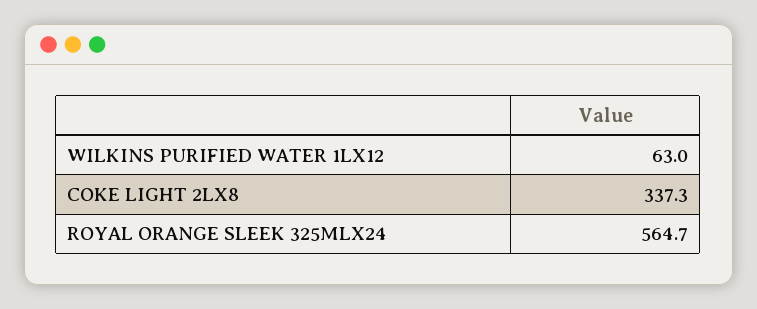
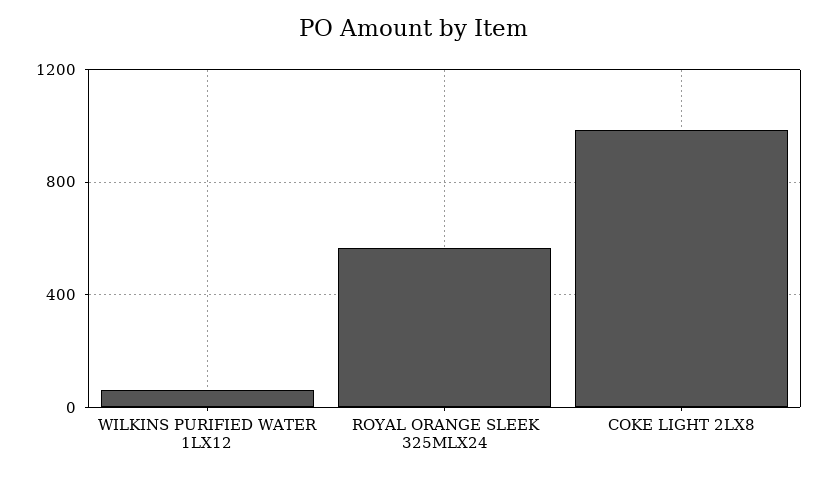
COKE LIGHT 2LX8: 337.3 -> 1000

